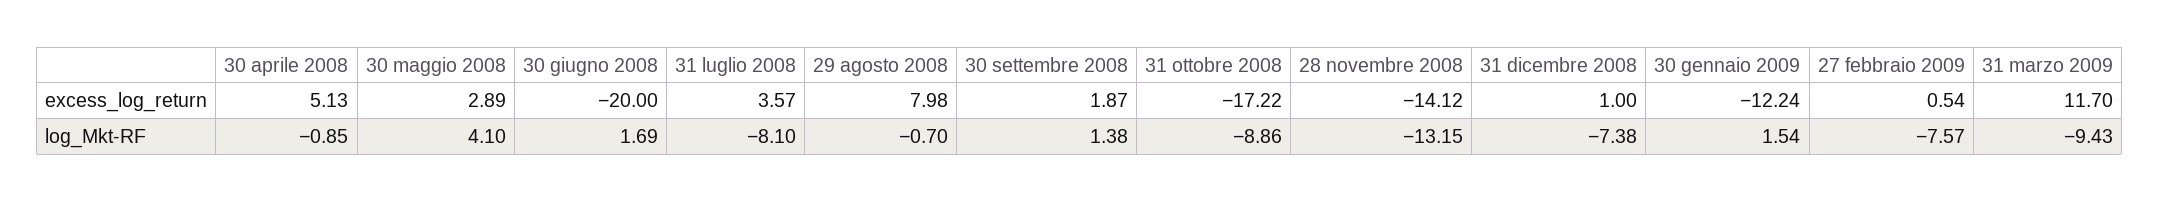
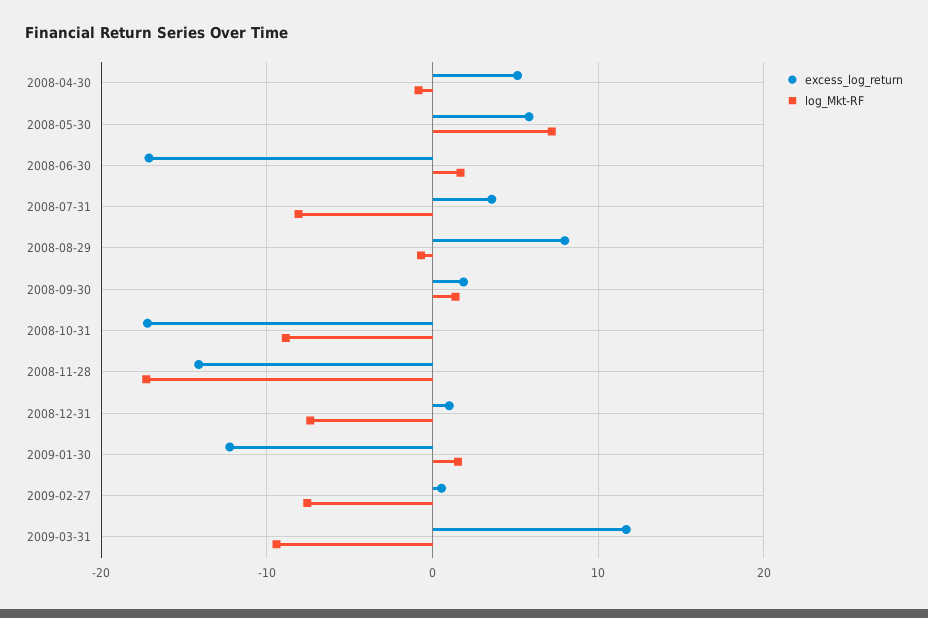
excess_log_return, 30 maggio 2008: 2.89 -> 6
excess_log_return, 30 giugno 2008: -20 -> -17
log_Mkt-RF, 30 maggio 2008: 4.1 -> 7
log_Mkt-RF, 28 novembre 2008: -13.15 -> -17

